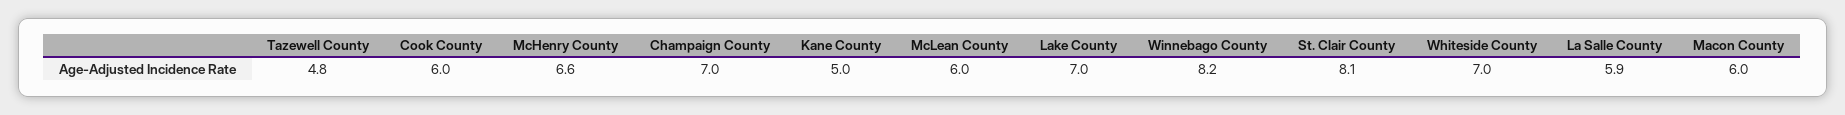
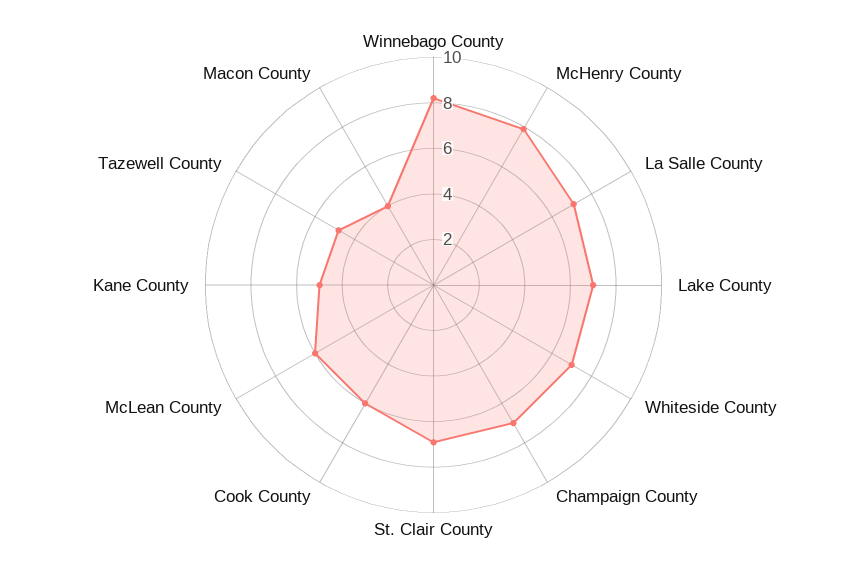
McHenry County: 6.6 -> 8
St. Clair County: 8.1 -> 7
La Salle County: 5.9 -> 7
Macon County: 6 -> 4

